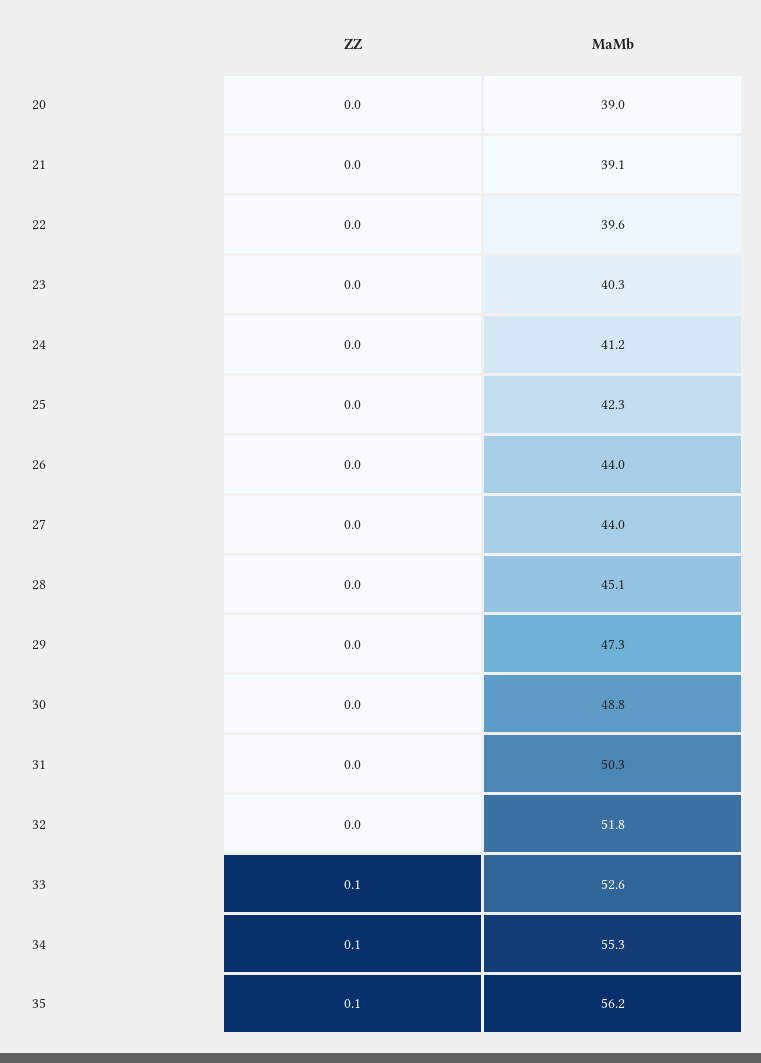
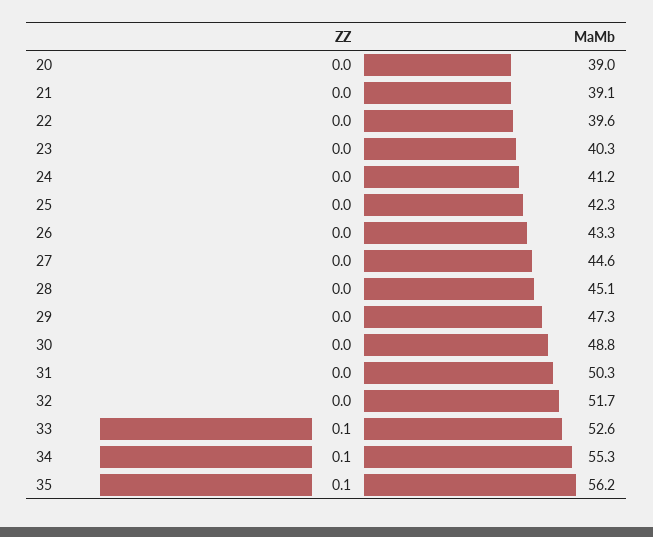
MaMb, 26: 44 -> 43.3
MaMb, 27: 44 -> 44.6
MaMb, 32: 51.8 -> 51.7

